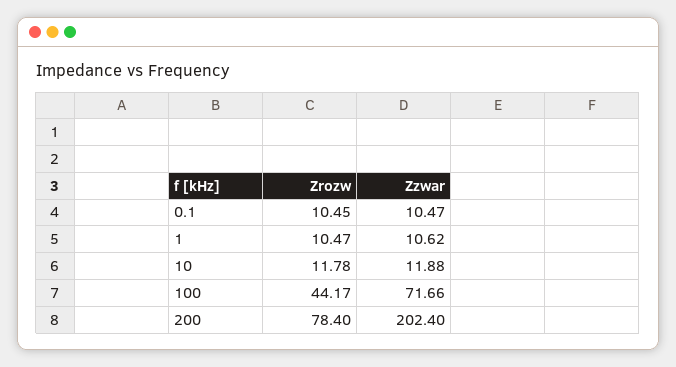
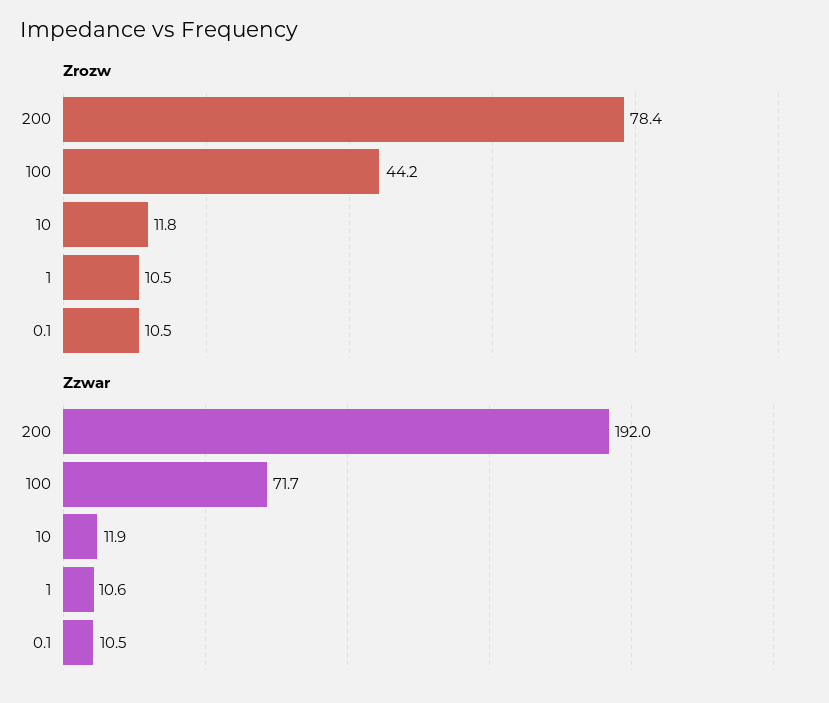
Zzwar, 200: 202.4 -> 192

